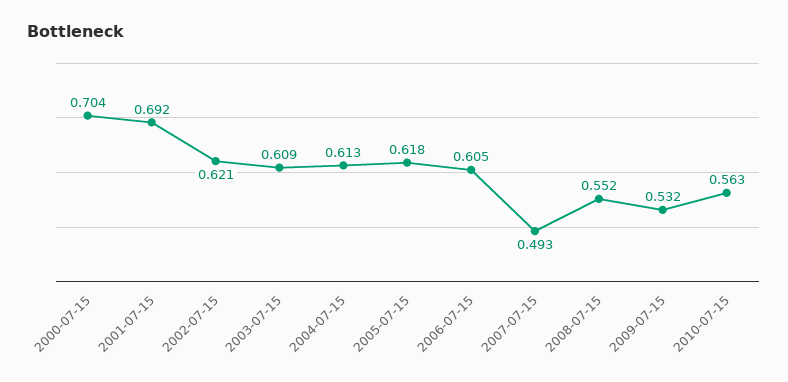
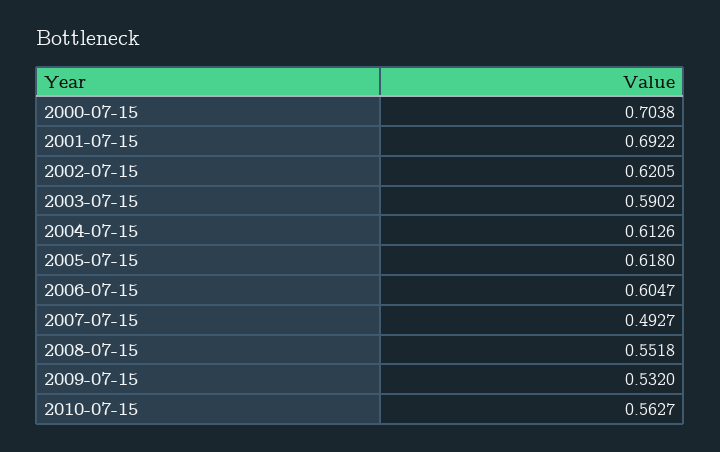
2003-07-15: 0.609 -> 0.5902

